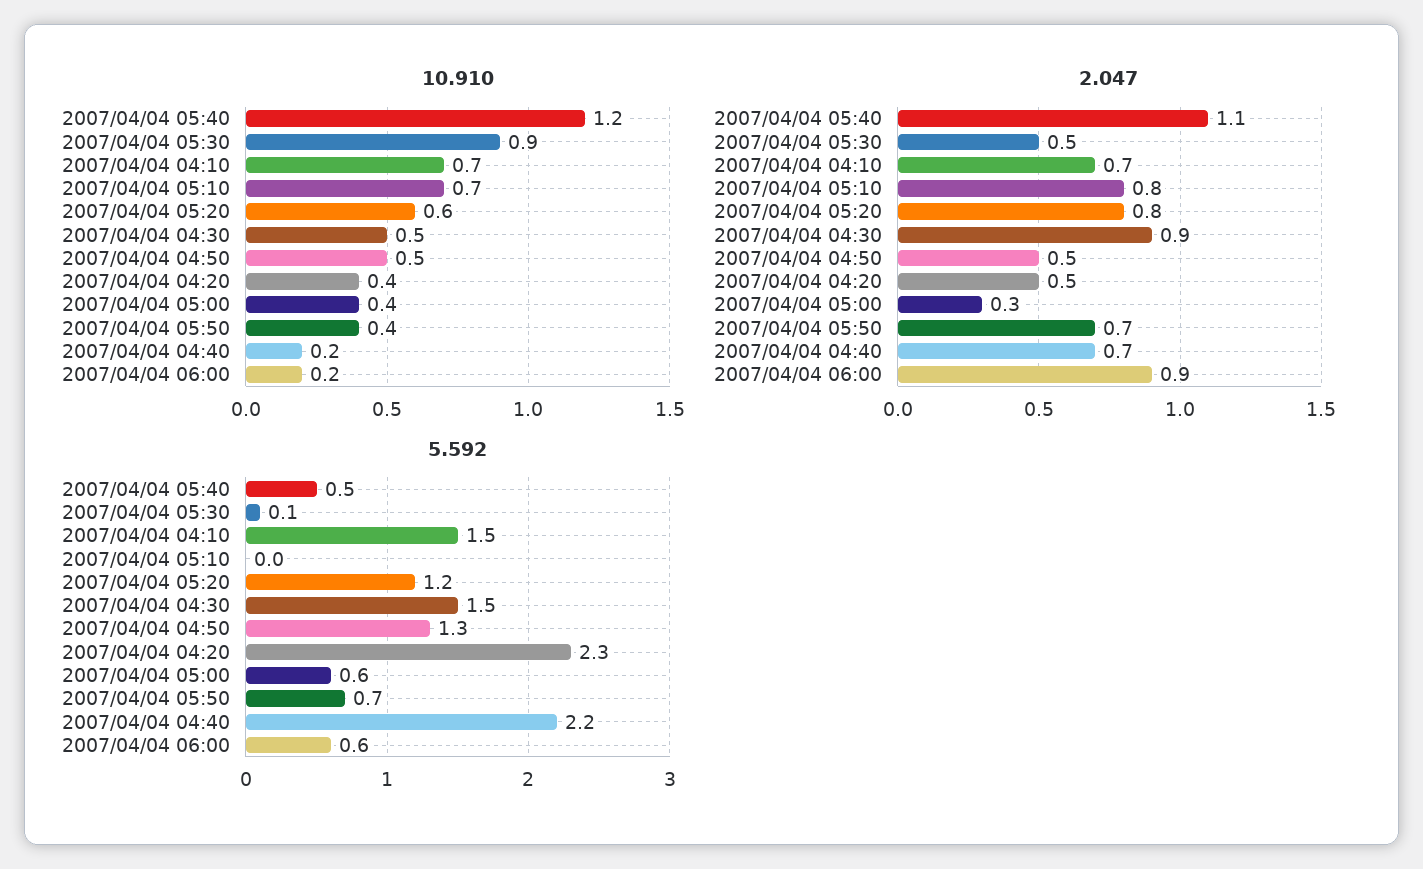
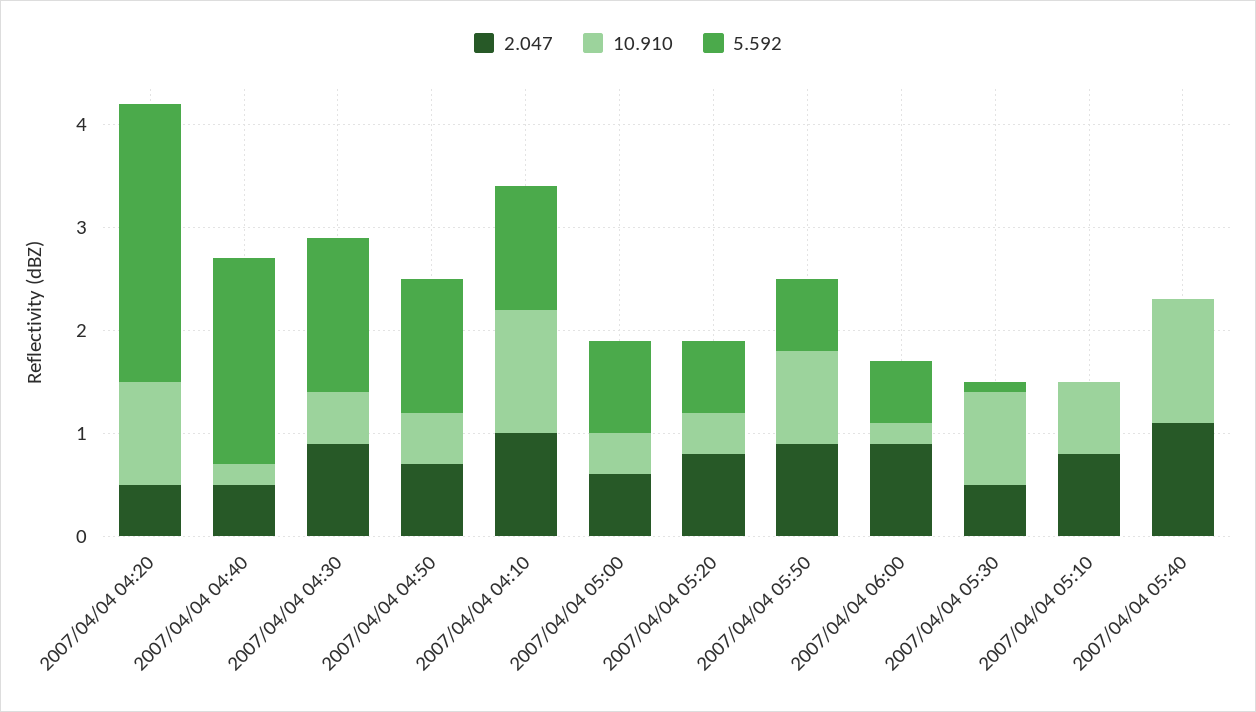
10.910, 2007/04/04 04:10: 0.7 -> 1.2
10.910, 2007/04/04 05:20: 0.6 -> 0.4
10.910, 2007/04/04 04:20: 0.4 -> 1
10.910, 2007/04/04 05:50: 0.4 -> 0.9
2.047, 2007/04/04 04:10: 0.7 -> 1
2.047, 2007/04/04 04:50: 0.5 -> 0.7
2.047, 2007/04/04 05:00: 0.3 -> 0.6
2.047, 2007/04/04 05:50: 0.7 -> 0.9
2.047, 2007/04/04 04:40: 0.7 -> 0.5
5.592, 2007/04/04 05:40: 0.5 -> 0
5.592, 2007/04/04 04:10: 1.5 -> 1.2
5.592, 2007/04/04 05:20: 1.2 -> 0.7
5.592, 2007/04/04 04:20: 2.3 -> 2.7
5.592, 2007/04/04 05:00: 0.6 -> 0.9
5.592, 2007/04/04 04:40: 2.2 -> 2

